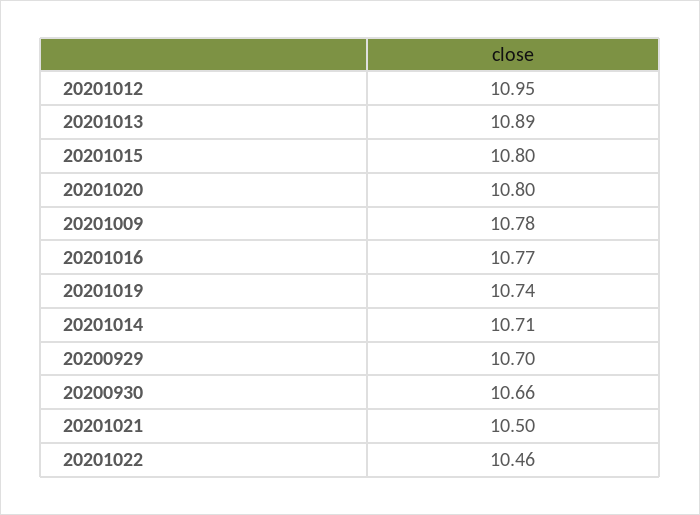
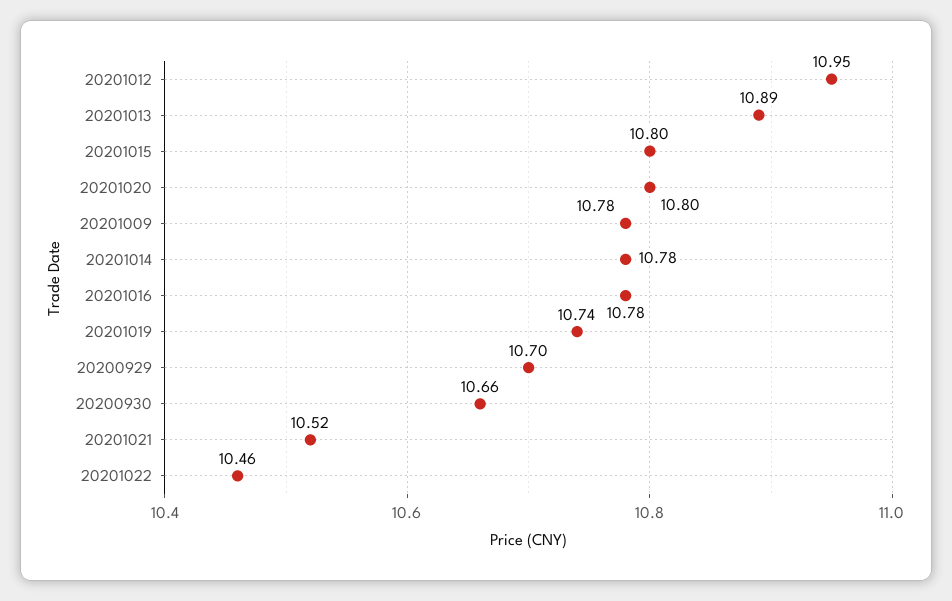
20201016: 10.77 -> 10.78
20201014: 10.71 -> 10.78
20201021: 10.5 -> 10.52

